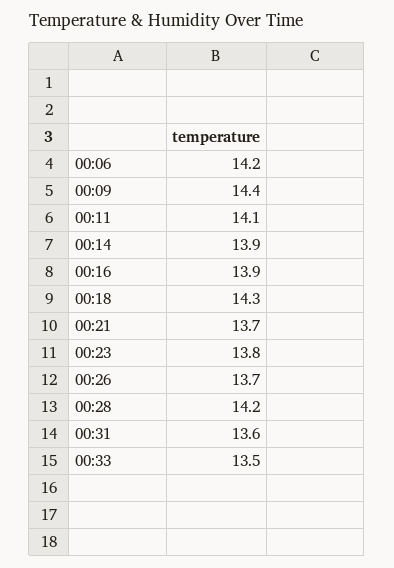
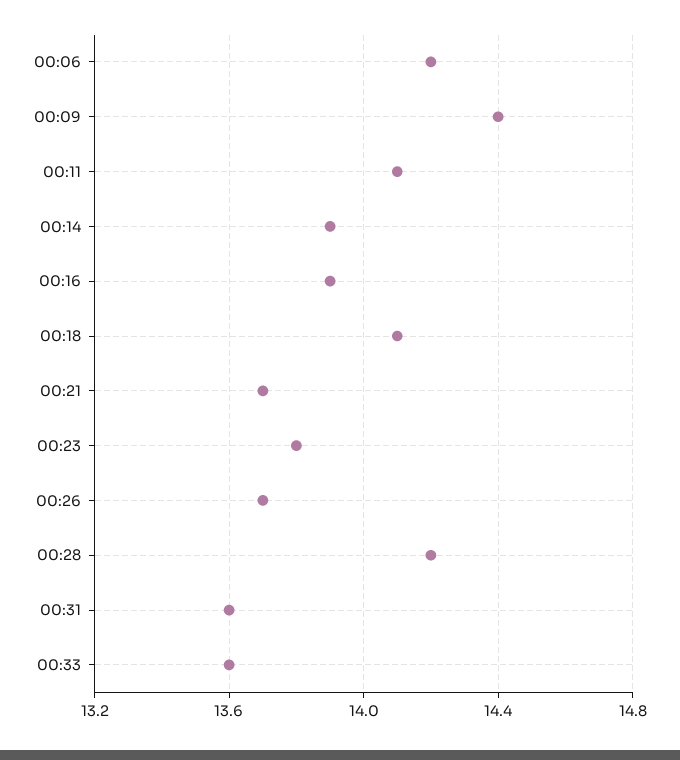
00:18: 14.3 -> 14.1
00:33: 13.5 -> 13.6

